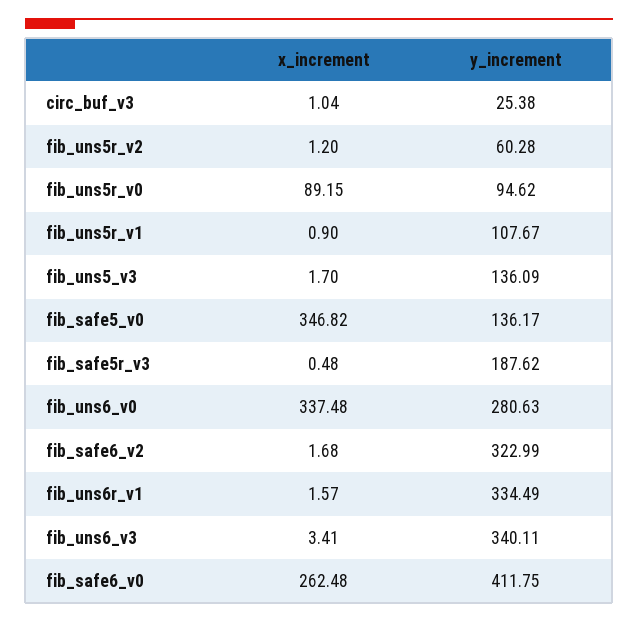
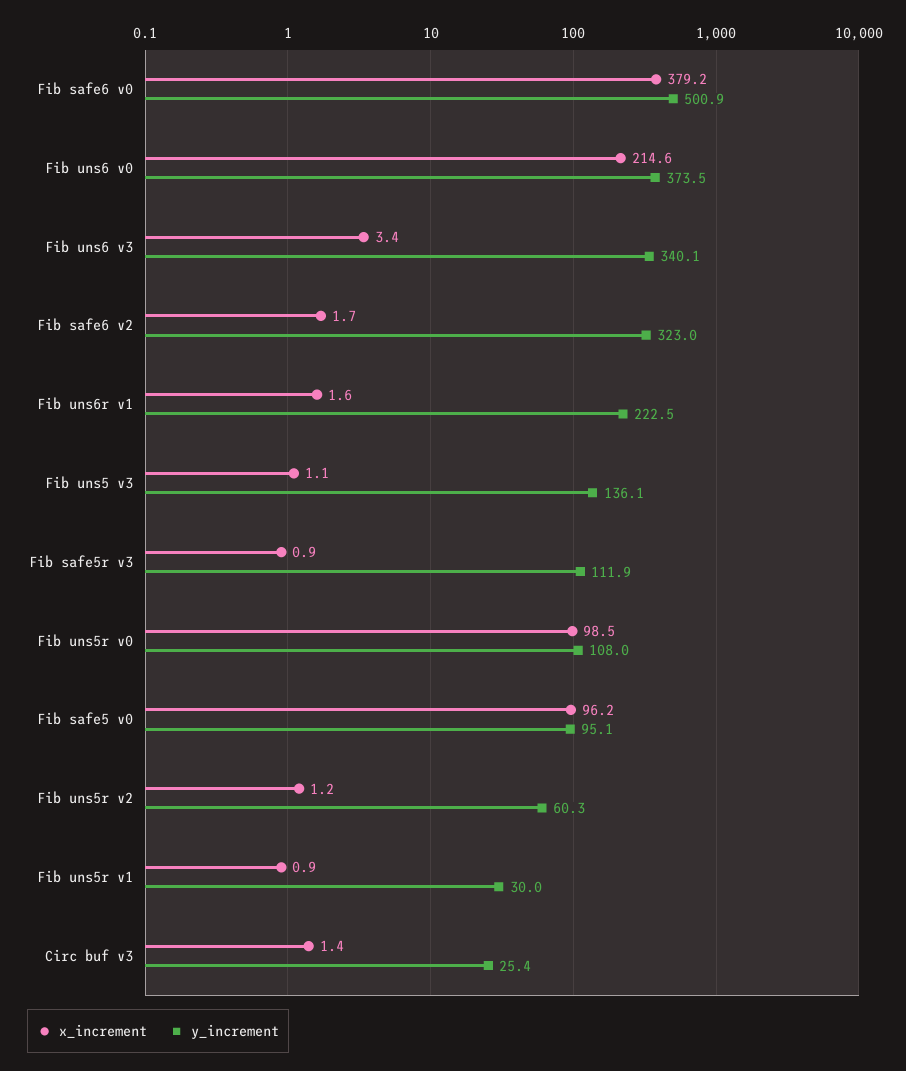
x_increment, circ_buf_v3: 1.04 -> 1.4
x_increment, fib_uns5r_v0: 89.15 -> 98.5
y_increment, fib_uns5r_v0: 94.62 -> 108
y_increment, fib_uns5r_v1: 107.67 -> 30
x_increment, fib_uns5_v3: 1.7 -> 1.1
x_increment, fib_safe5_v0: 346.82 -> 96.2
y_increment, fib_safe5_v0: 136.17 -> 95.1
x_increment, fib_safe5r_v3: 0.48 -> 0.9
y_increment, fib_safe5r_v3: 187.62 -> 111.9
x_increment, fib_uns6_v0: 337.48 -> 214.6
y_increment, fib_uns6_v0: 280.63 -> 373.5
y_increment, fib_uns6r_v1: 334.49 -> 222.5
x_increment, fib_safe6_v0: 262.48 -> 379.2
y_increment, fib_safe6_v0: 411.75 -> 500.9

